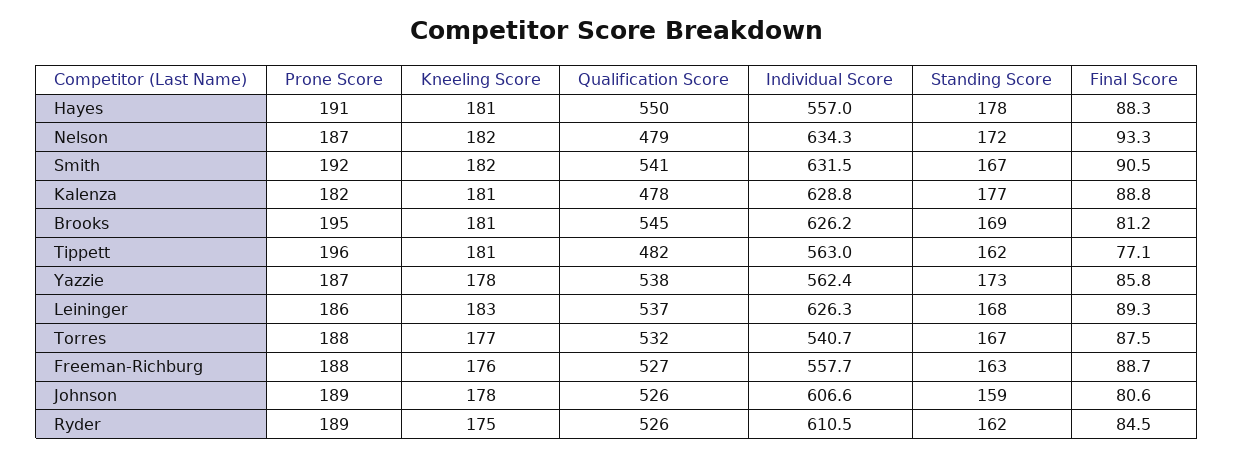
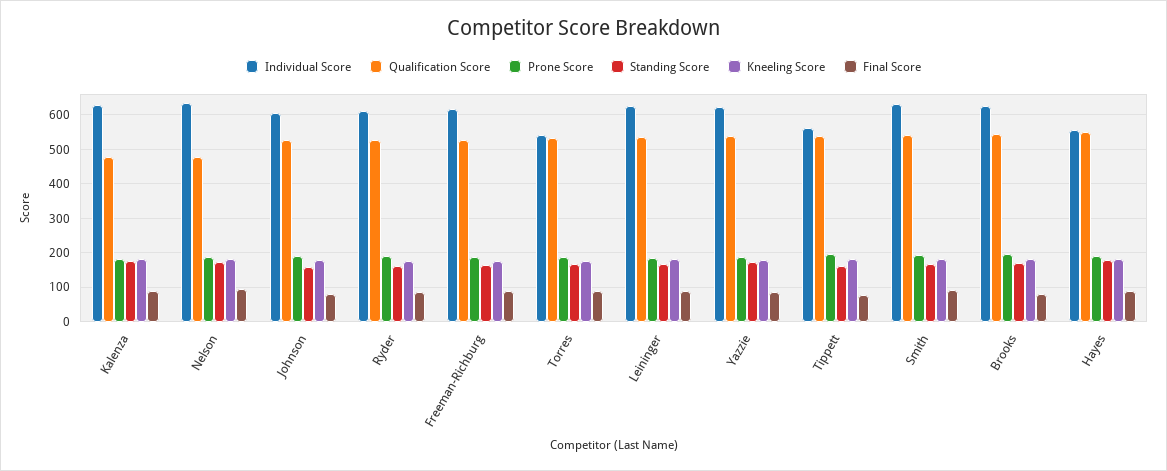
Qualification Score, Tippett: 482 -> 540
Individual Score, Yazzie: 562.4 -> 620
Individual Score, Freeman-Richburg: 557.7 -> 620

